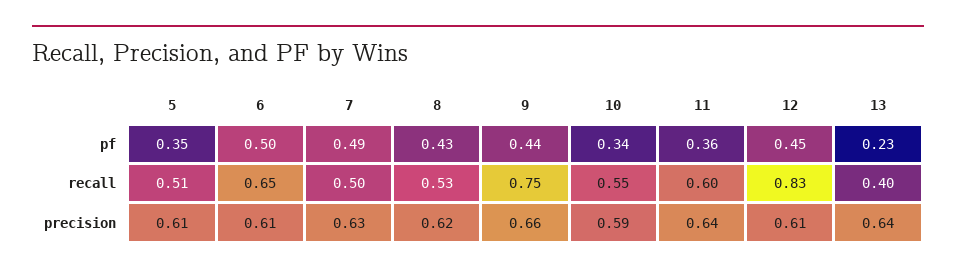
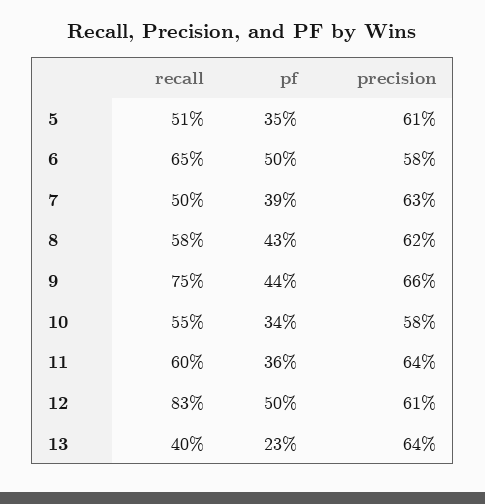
7, pf: 0.49 -> 0.39
12, pf: 0.45 -> 0.5
8, recall: 0.53 -> 0.58
6, precision: 0.61 -> 0.58
10, precision: 0.59 -> 0.58

